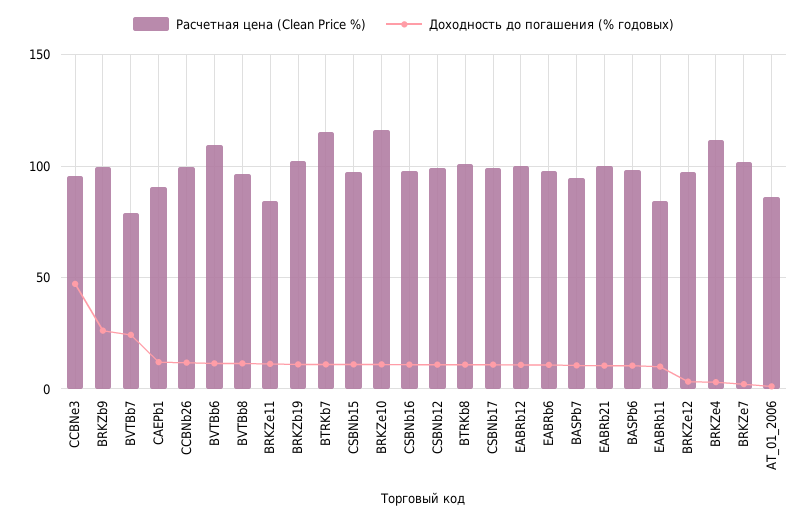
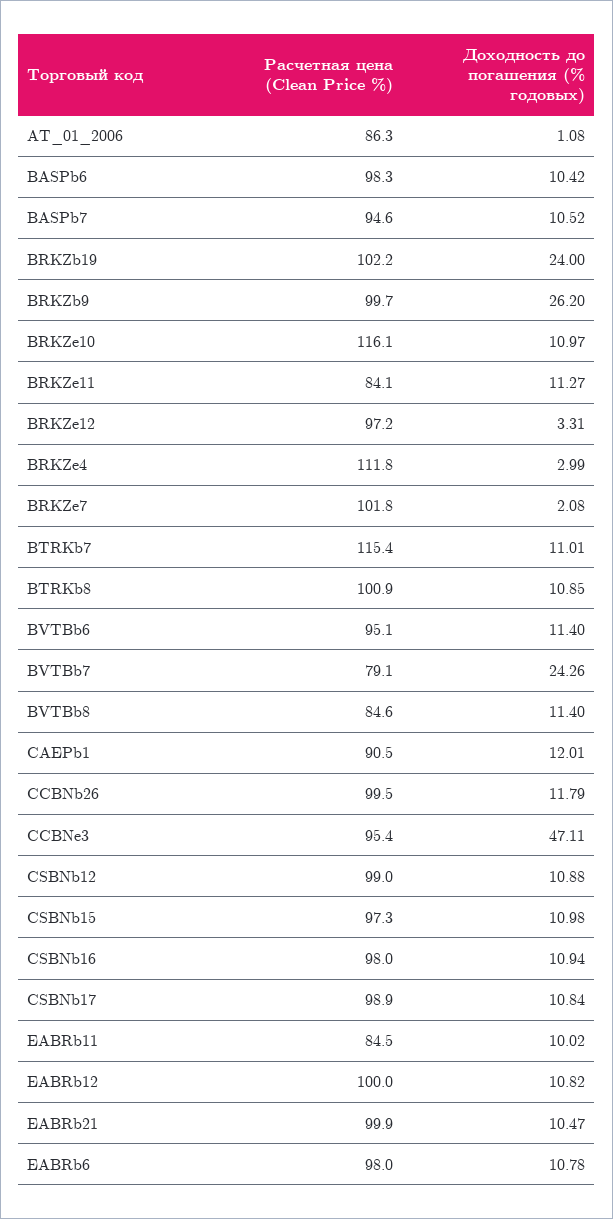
Расчетная цена (Clean Price %), BVTBb6: 110 -> 95.1
Расчетная цена (Clean Price %), BVTBb8: 95 -> 84.6
Доходность до погашения (% годовых), BRKZb19: 10 -> 24

